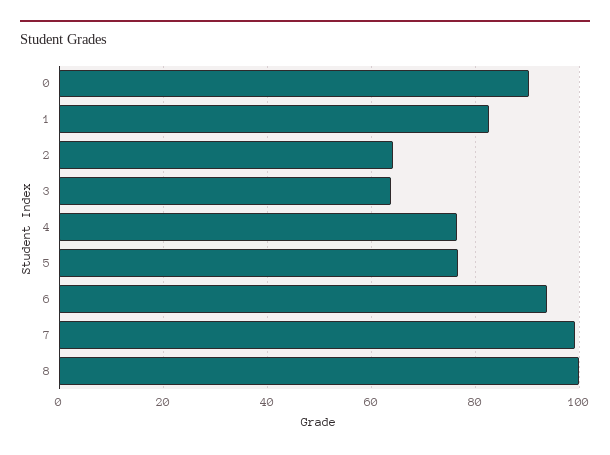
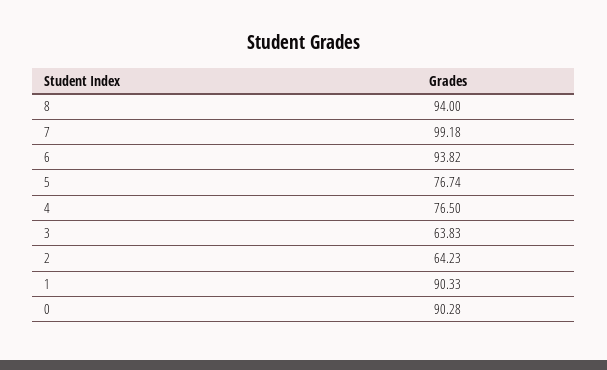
1: 82 -> 90.33
8: 100 -> 94

